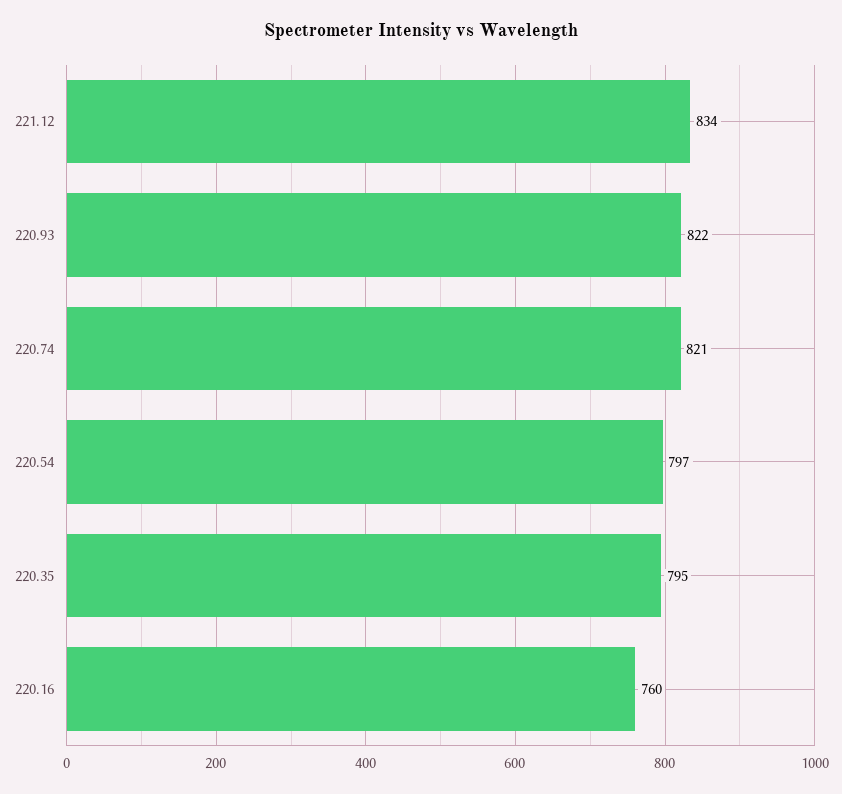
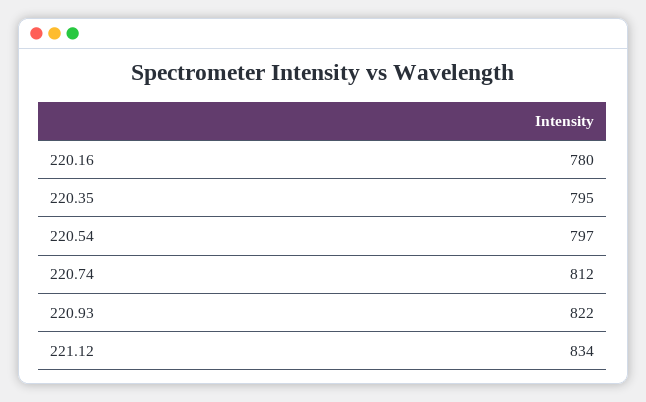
220.74: 821 -> 812
220.16: 760 -> 780

